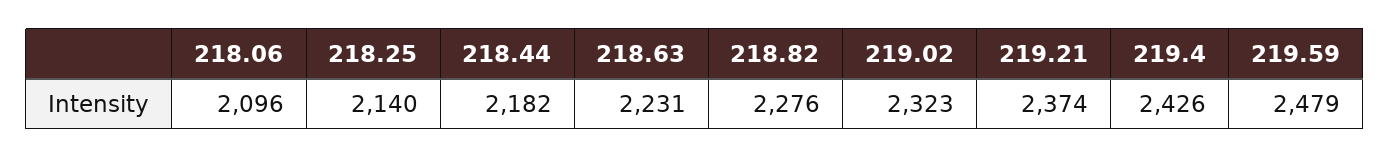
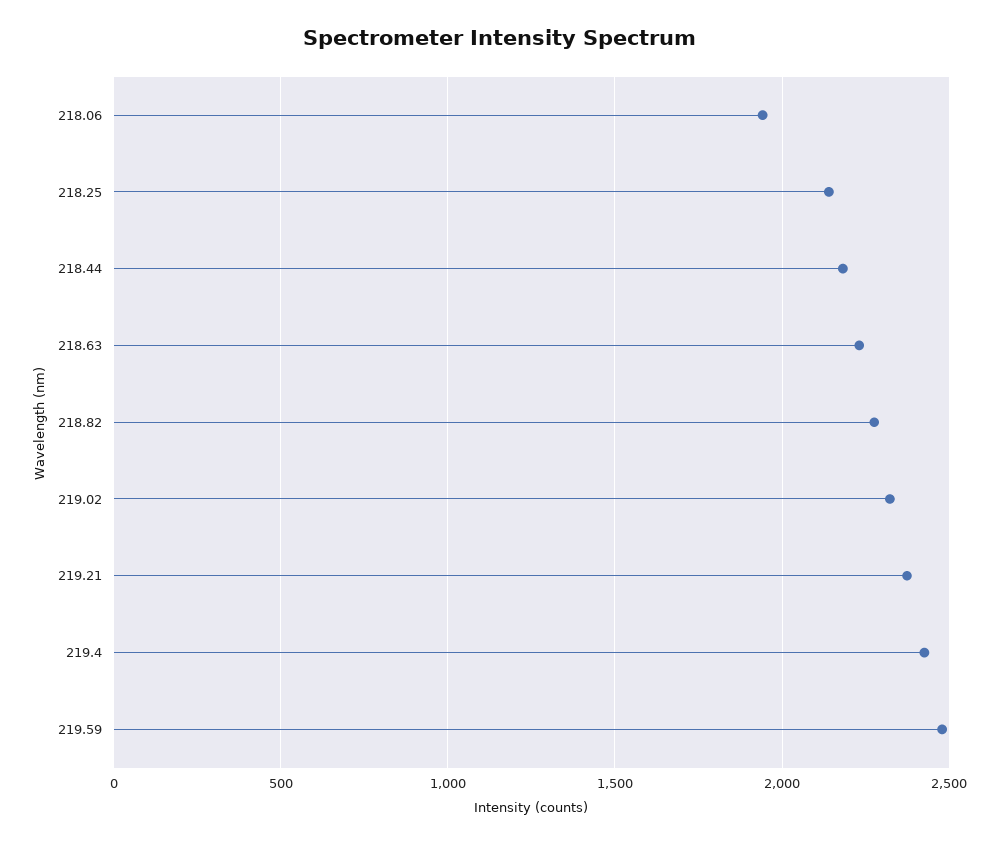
218.06: 2096 -> 1950

